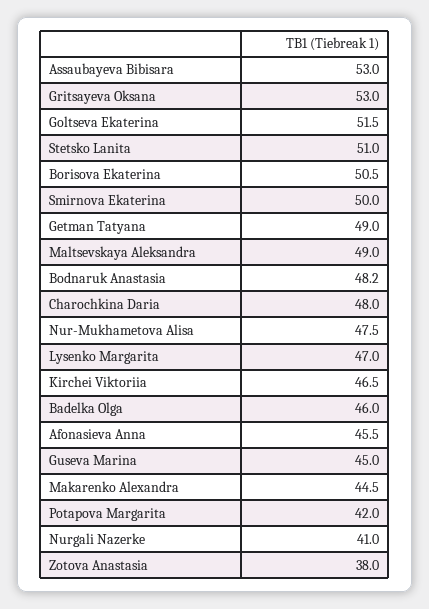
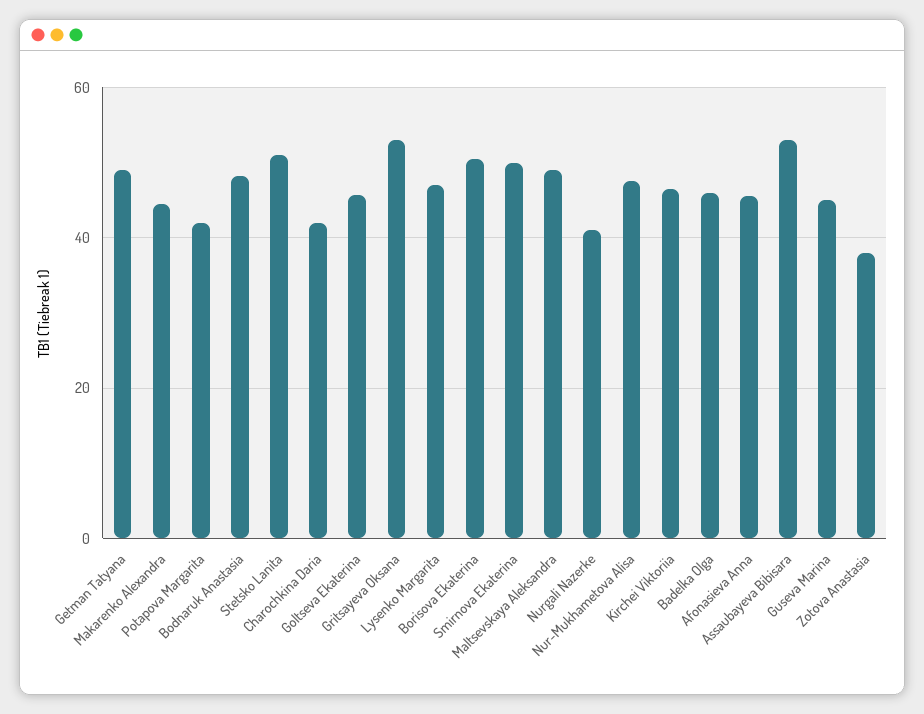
Goltseva Ekaterina: 51.5 -> 46
Charochkina Daria: 48 -> 42

